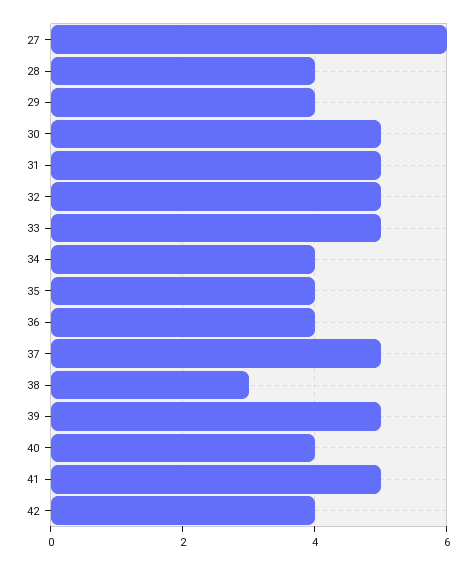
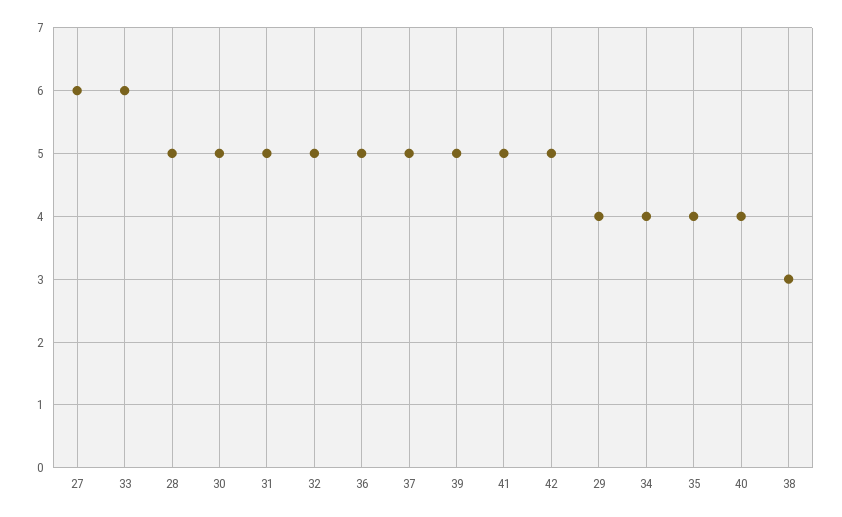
28: 4 -> 5
33: 5 -> 6
36: 4 -> 5
42: 4 -> 5

